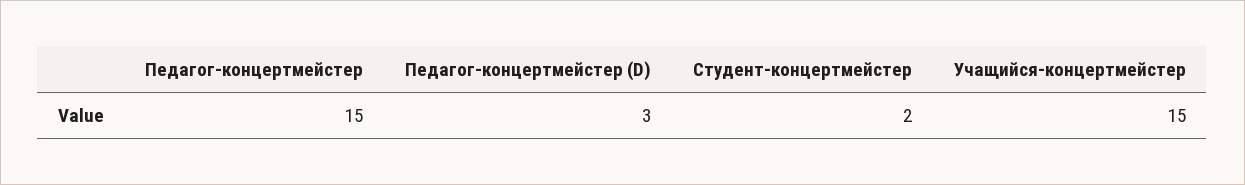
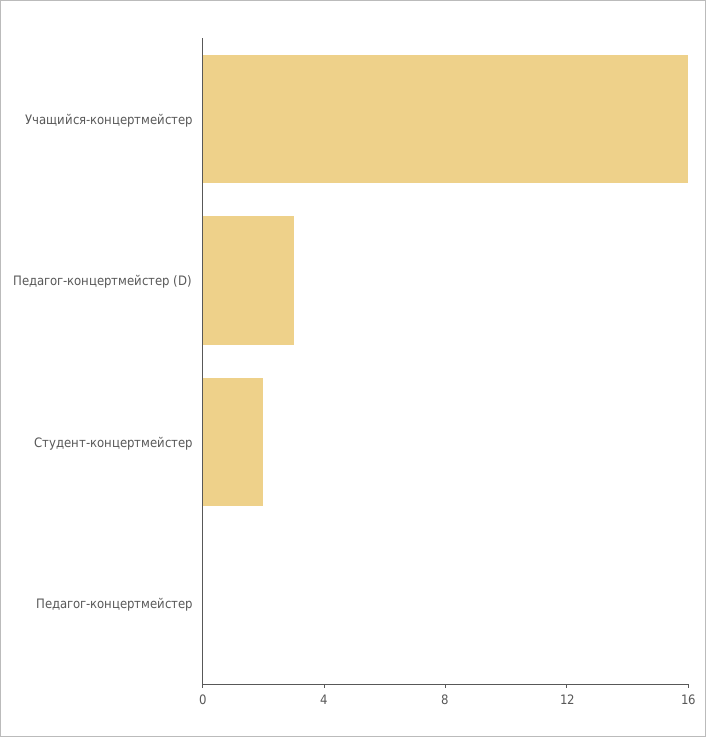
Педагог-концертмейстер: 15 -> 0
Учащийся-концертмейстер: 15 -> 16

